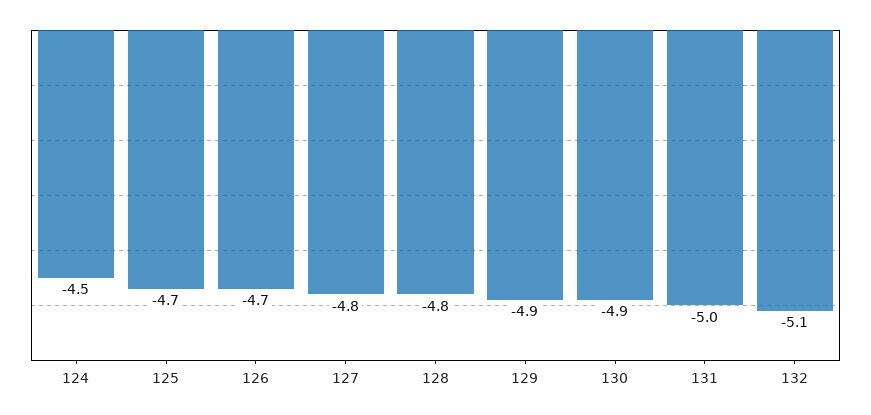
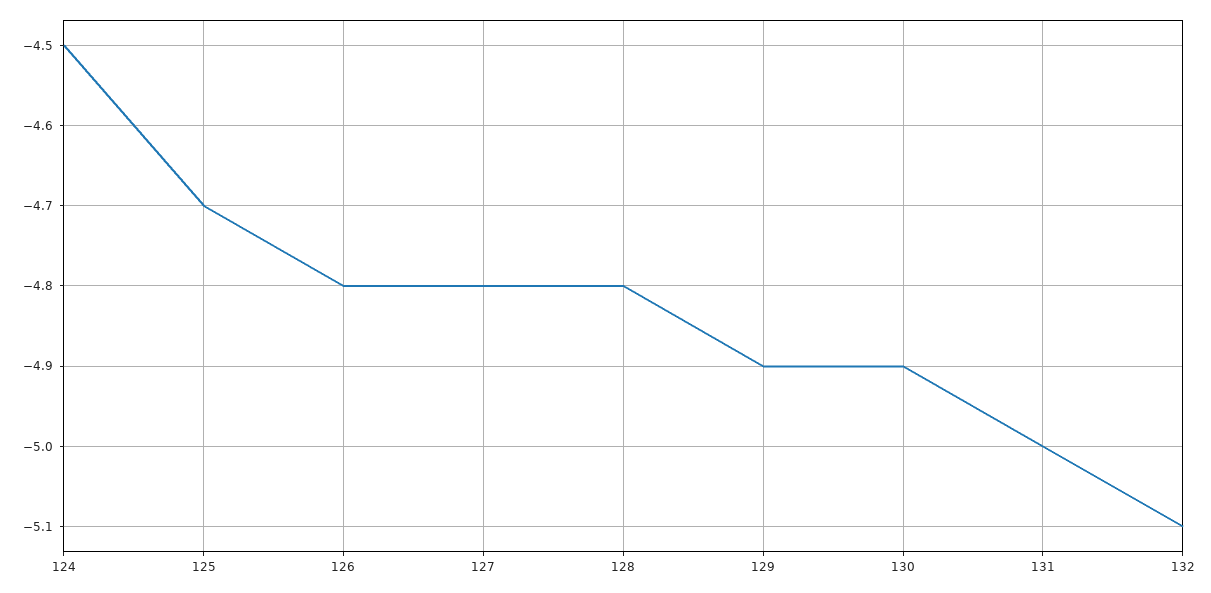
126: -4.7 -> -4.8

